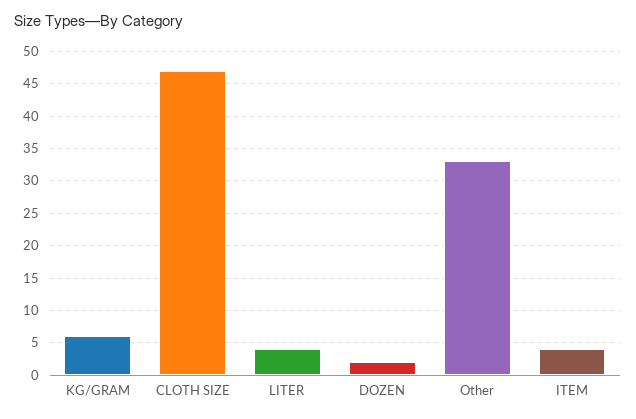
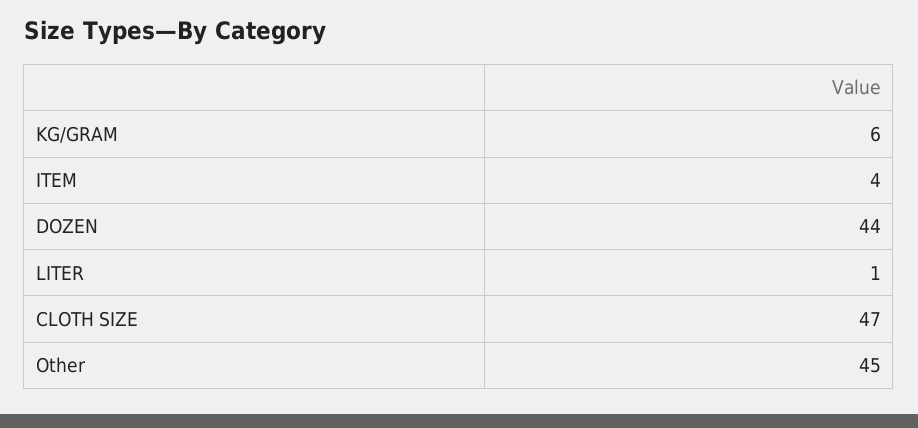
LITER: 4 -> 1
DOZEN: 2 -> 44
Other: 33 -> 45

